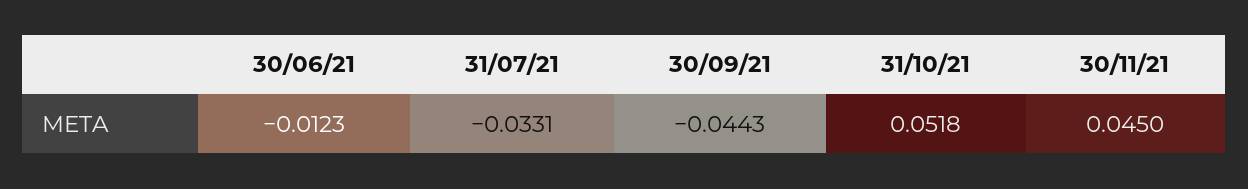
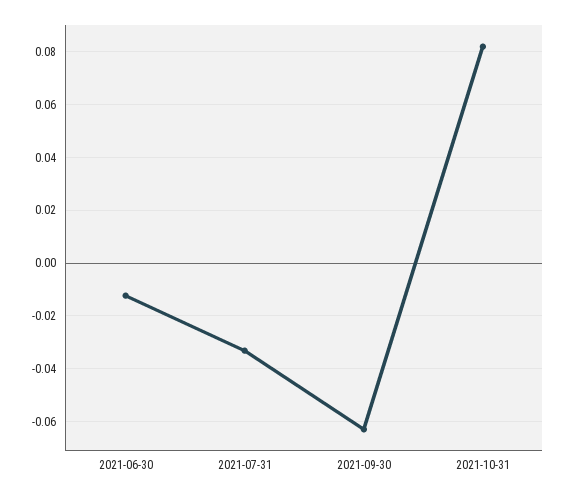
30/09/21: -0.0443 -> -0.0625
31/10/21: 0.0518 -> 0.0825
30/11/21: 0.045 -> none

